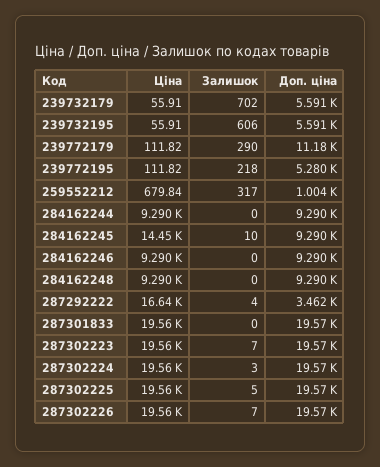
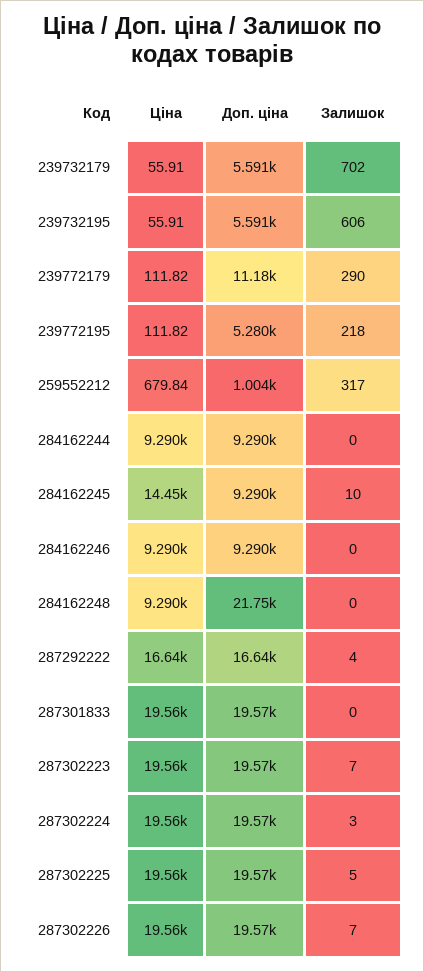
Доп. ціна, 284162248: 9290 -> 21750
Доп. ціна, 287292222: 3462 -> 16640

